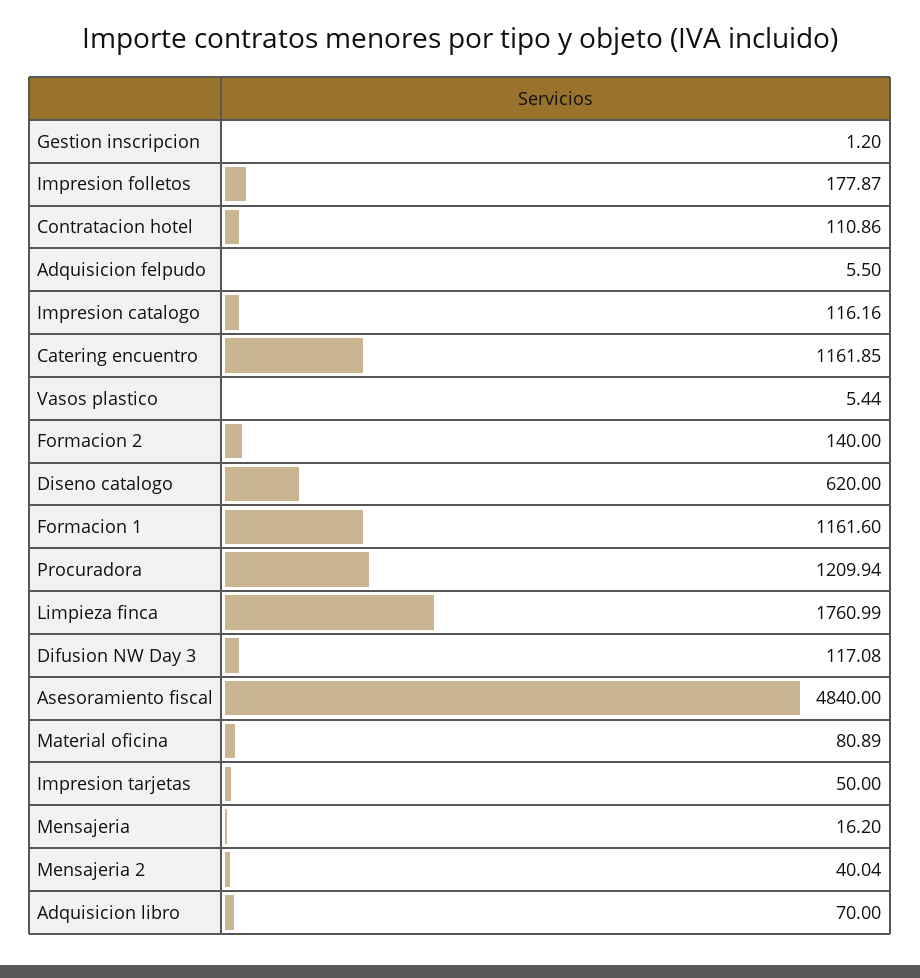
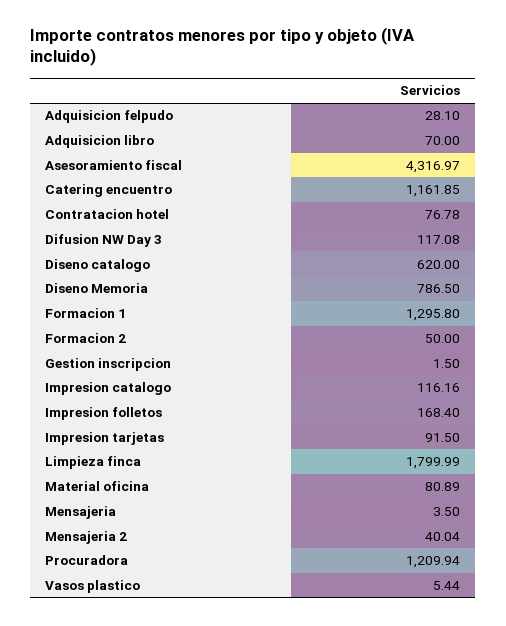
Gestion inscripcion: 1.2 -> 1.5
Impresion folletos: 177.87 -> 168.4
Contratacion hotel: 110.86 -> 76.78
Adquisicion felpudo: 5.5 -> 28.1
Formacion 2: 140 -> 50
Formacion 1: 1161.6 -> 1295.8
Limpieza finca: 1760.99 -> 1799.99
Asesoramiento fiscal: 4840 -> 4316.97
Impresion tarjetas: 50 -> 91.5
Mensajeria: 16.2 -> 3.5
Diseno Memoria: none -> 786.5

